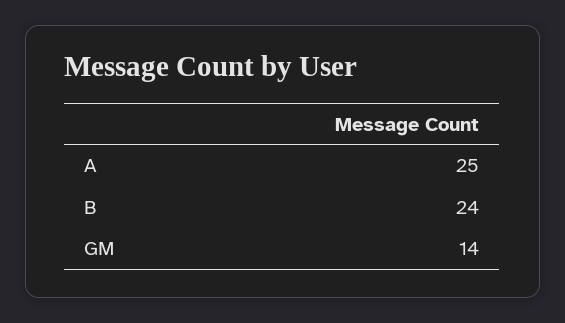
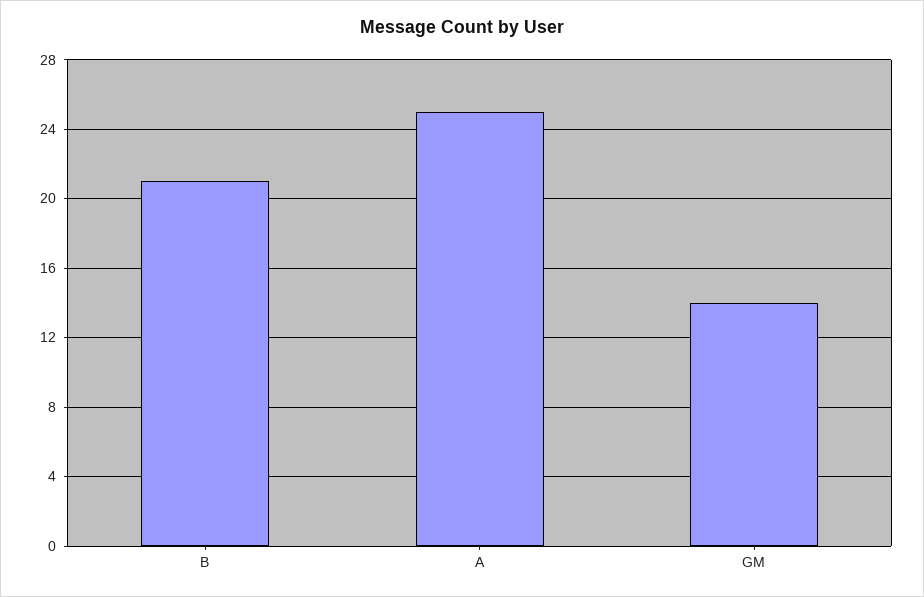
B: 24 -> 21

